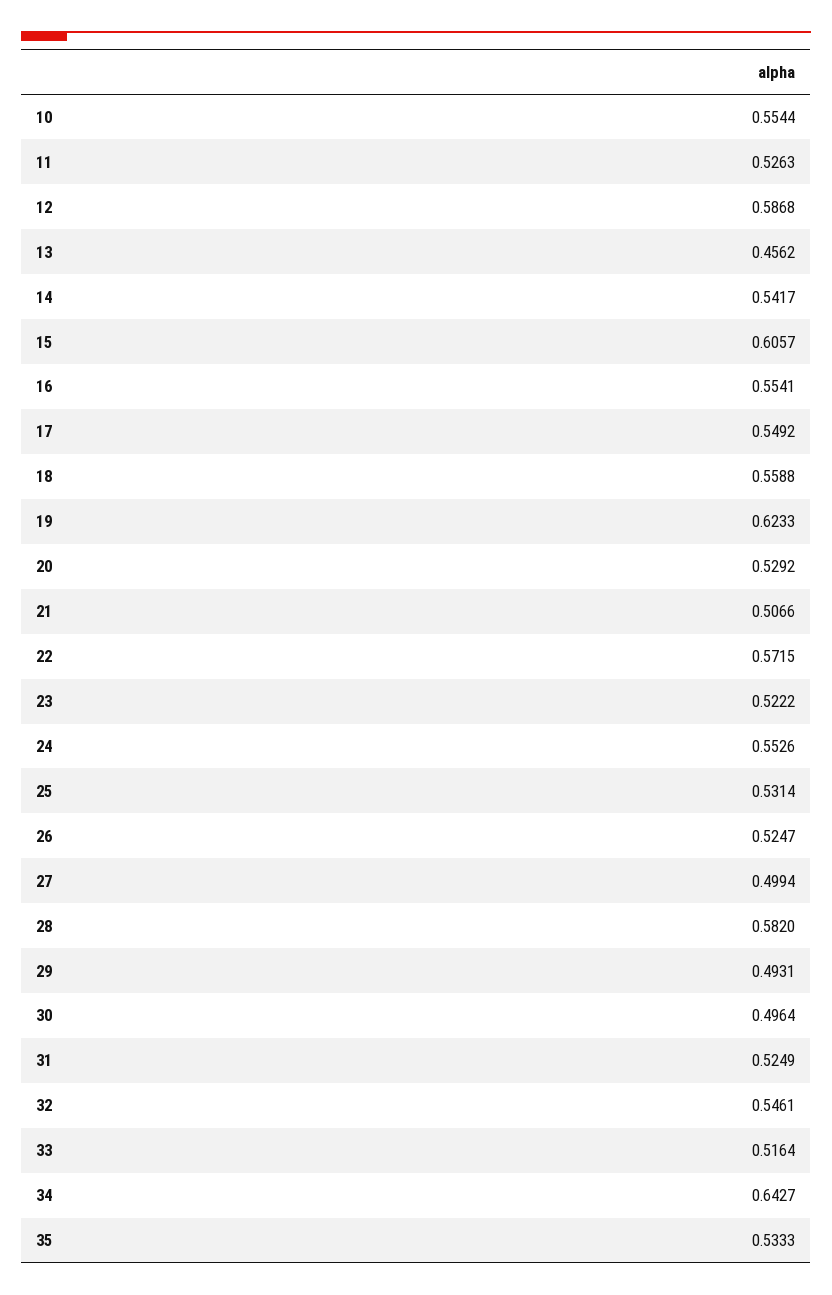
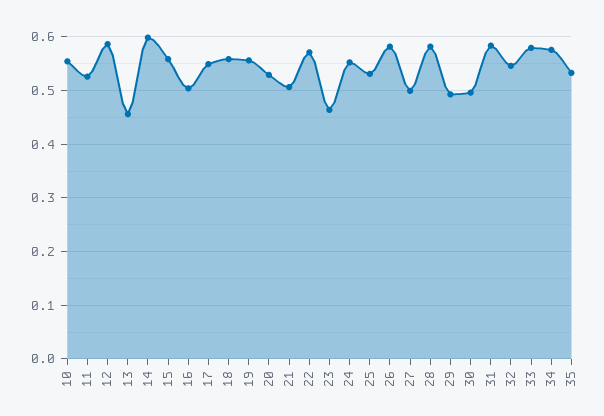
14: 0.5417 -> 0.6
15: 0.6057 -> 0.56
16: 0.5541 -> 0.5
19: 0.6233 -> 0.56
23: 0.5222 -> 0.46
26: 0.5247 -> 0.58
31: 0.5249 -> 0.58
33: 0.5164 -> 0.58
34: 0.6427 -> 0.58

